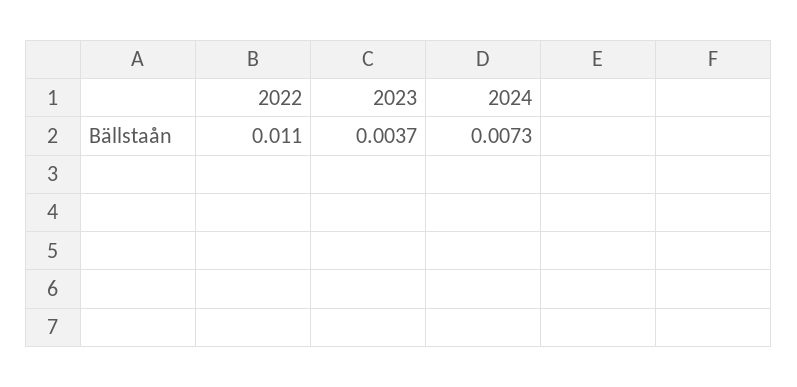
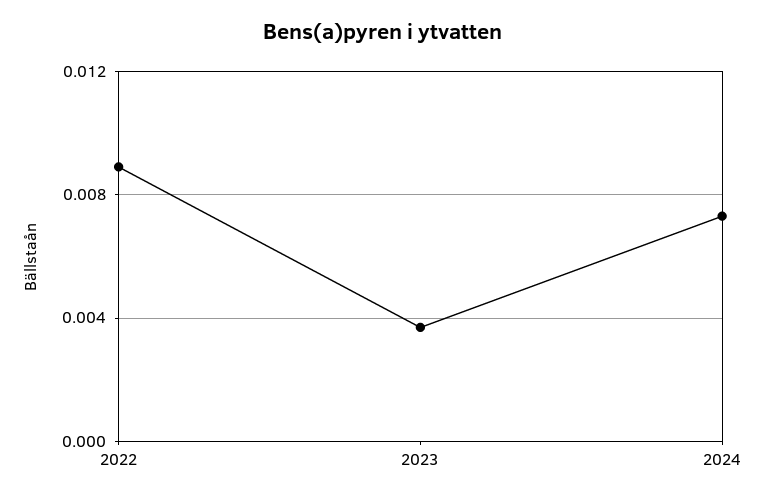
2022: 0.011 -> 0.009

